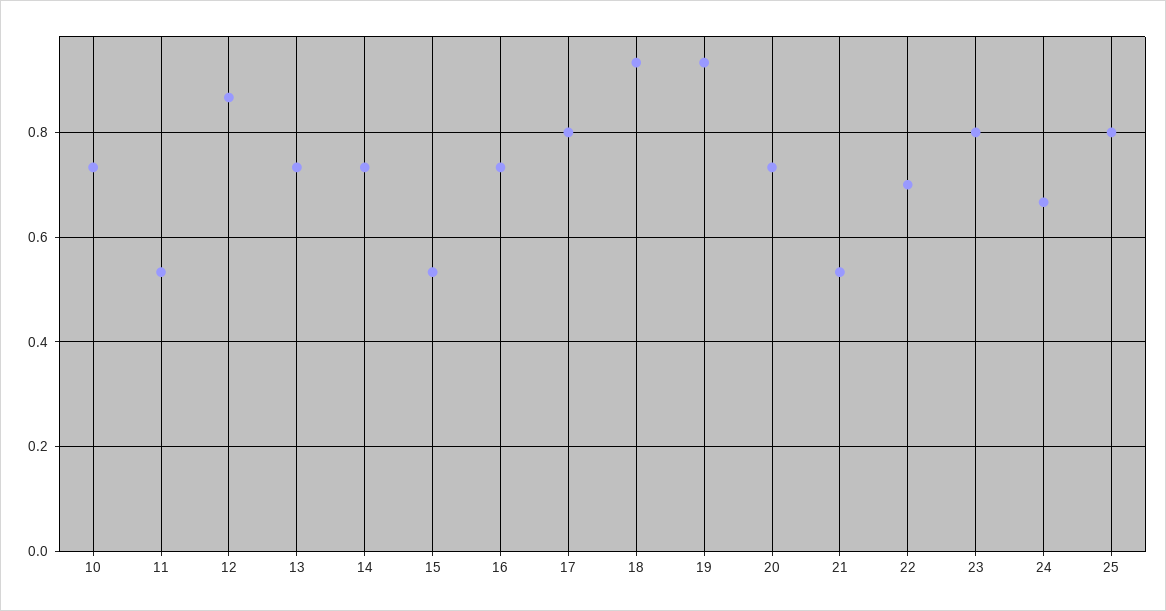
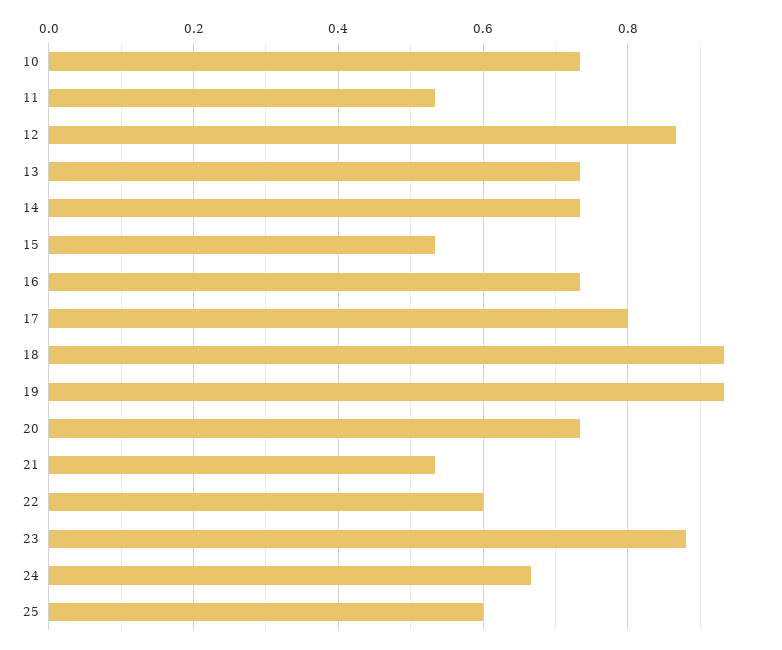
22: 0.7 -> 0.6
23: 0.8 -> 0.88
25: 0.8 -> 0.6

